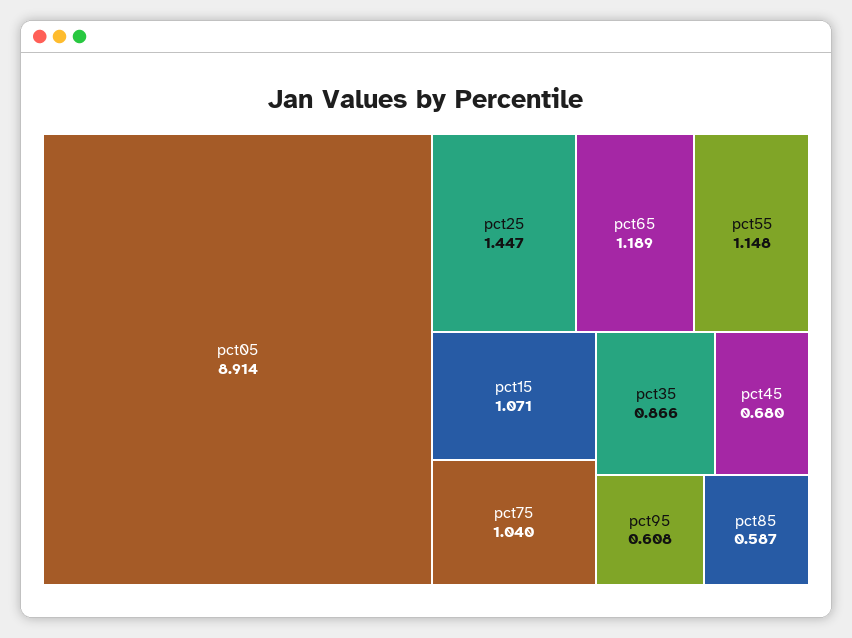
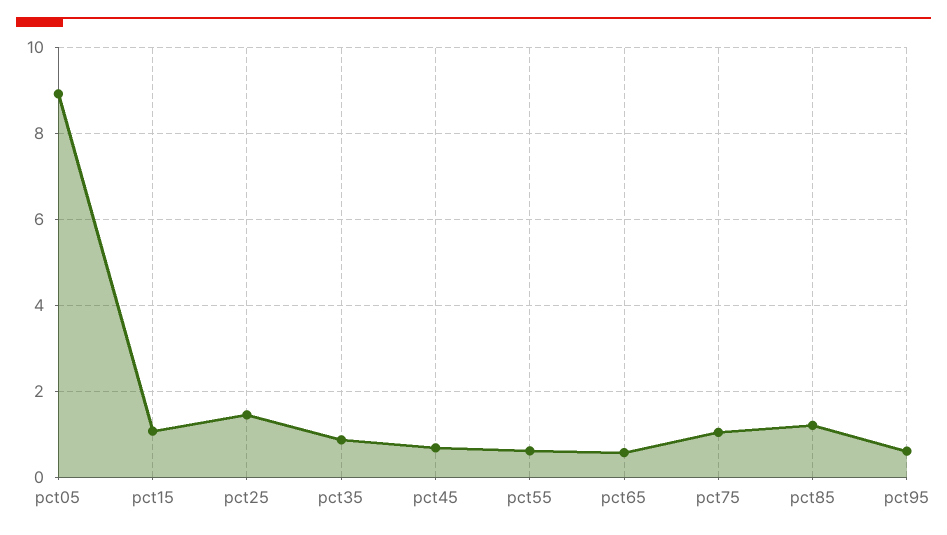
pct65: 1.189 -> 0.6
pct55: 1.148 -> 0.6
pct85: 0.587 -> 1.2

